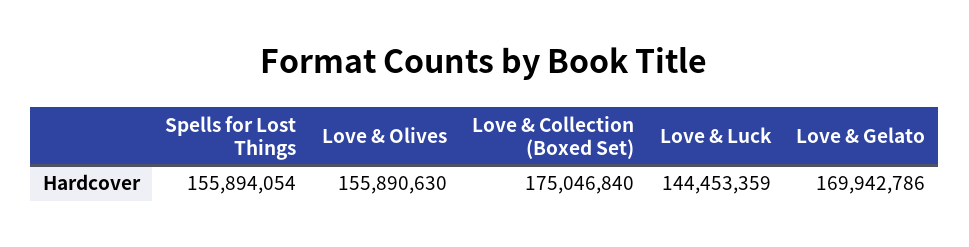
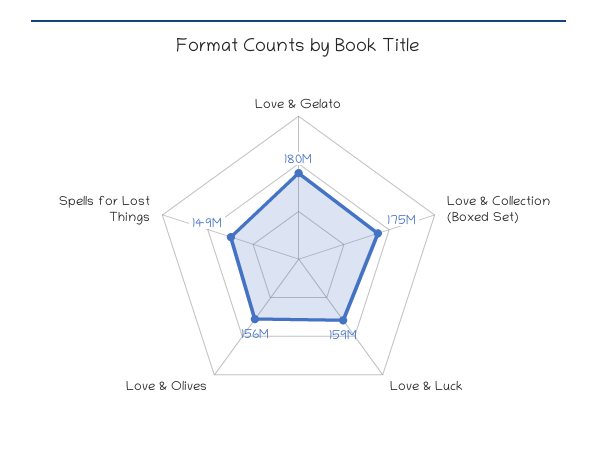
Spells for Lost Things: 155894054 -> 149000000
Love & Luck: 144453359 -> 159000000
Love & Gelato: 169942786 -> 180000000

